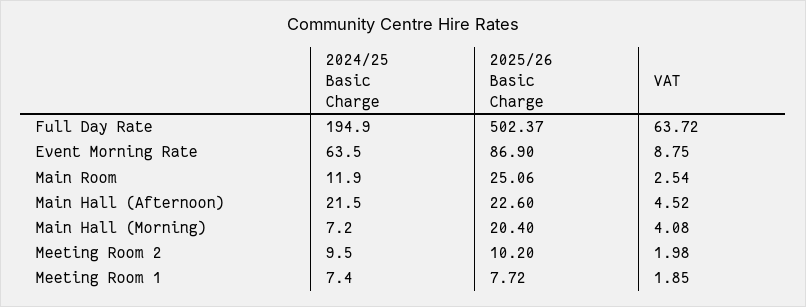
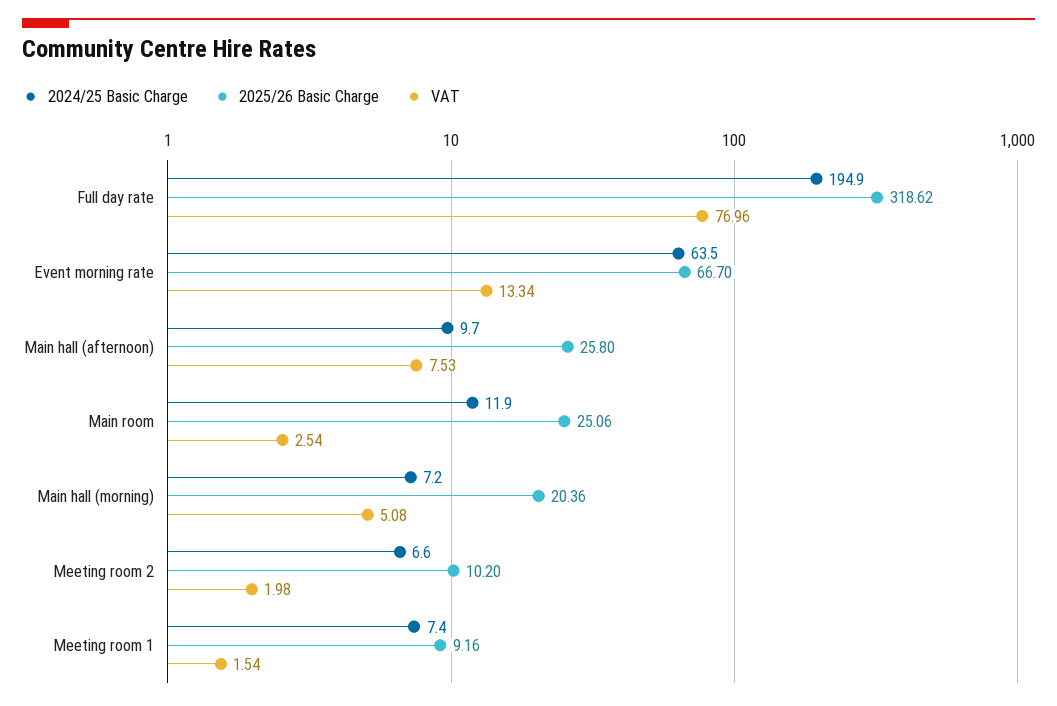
2025/26 Basic Charge, Full Day Rate: 502.37 -> 318.62
VAT, Full Day Rate: 63.72 -> 76.96
2025/26 Basic Charge, Event Morning Rate: 86.9 -> 66.7
VAT, Event Morning Rate: 8.75 -> 13.34
2024/25 Basic Charge, Main Hall (Afternoon): 21.5 -> 9.7
2025/26 Basic Charge, Main Hall (Afternoon): 22.6 -> 25.8
VAT, Main Hall (Afternoon): 4.52 -> 7.53
2025/26 Basic Charge, Main Hall (Morning): 20.4 -> 20.36
VAT, Main Hall (Morning): 4.08 -> 5.08
2024/25 Basic Charge, Meeting Room 2: 9.5 -> 6.6
2025/26 Basic Charge, Meeting Room 1: 7.72 -> 9.16
VAT, Meeting Room 1: 1.85 -> 1.54

